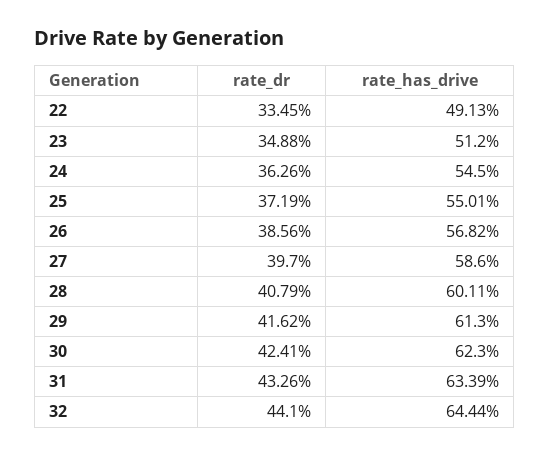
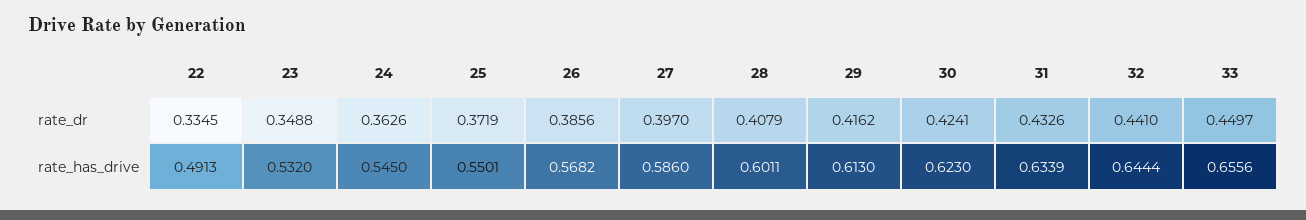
rate_has_drive, 23: 0.512 -> 0.532
rate_dr, 33: none -> 0.4497
rate_has_drive, 33: none -> 0.6556

